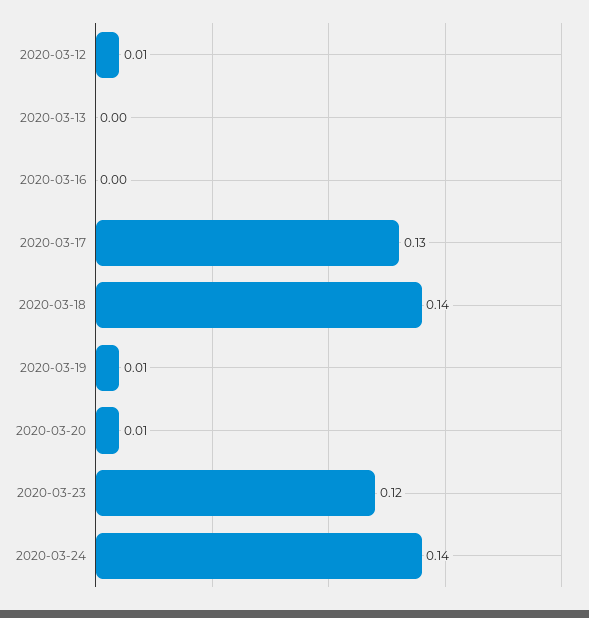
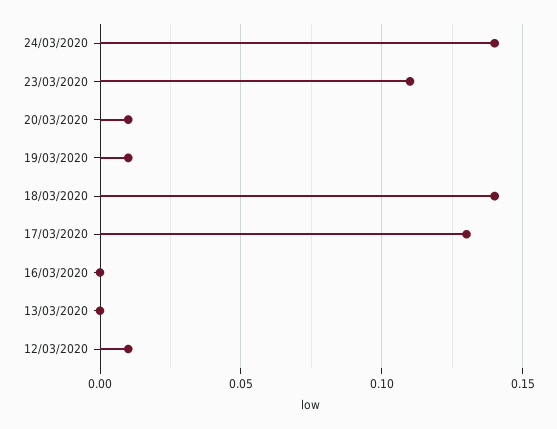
2020-03-23: 0.12 -> 0.11

